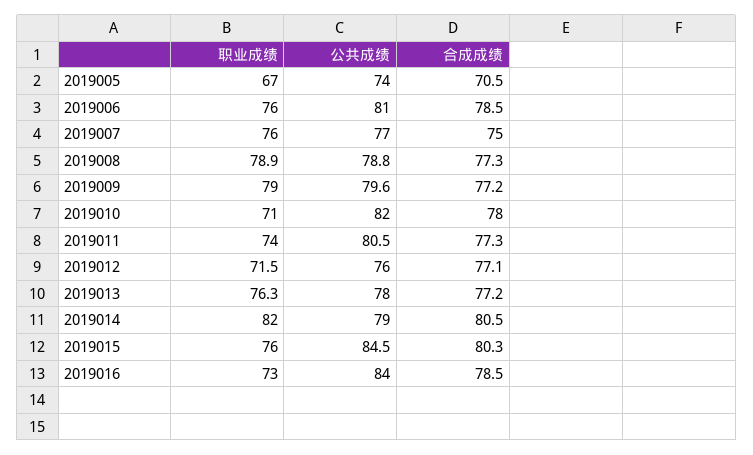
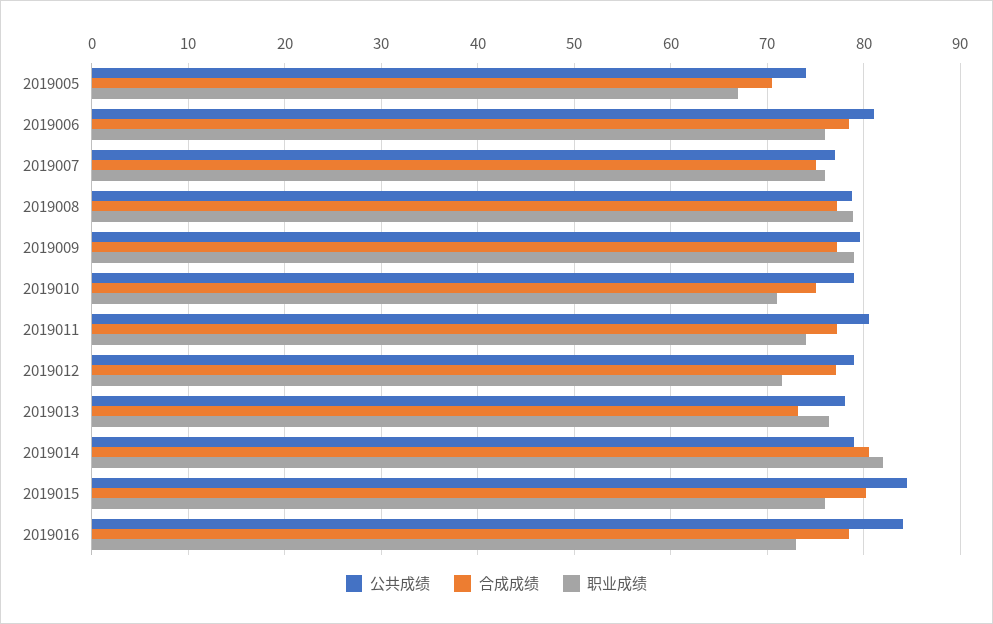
公共成绩, 2019010: 82 -> 79
合成成绩, 2019010: 78 -> 75
公共成绩, 2019012: 76 -> 79
合成成绩, 2019013: 77.2 -> 73

